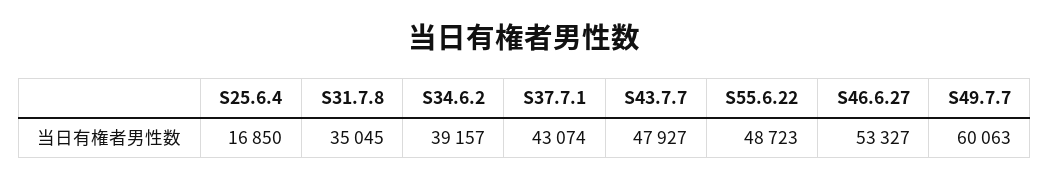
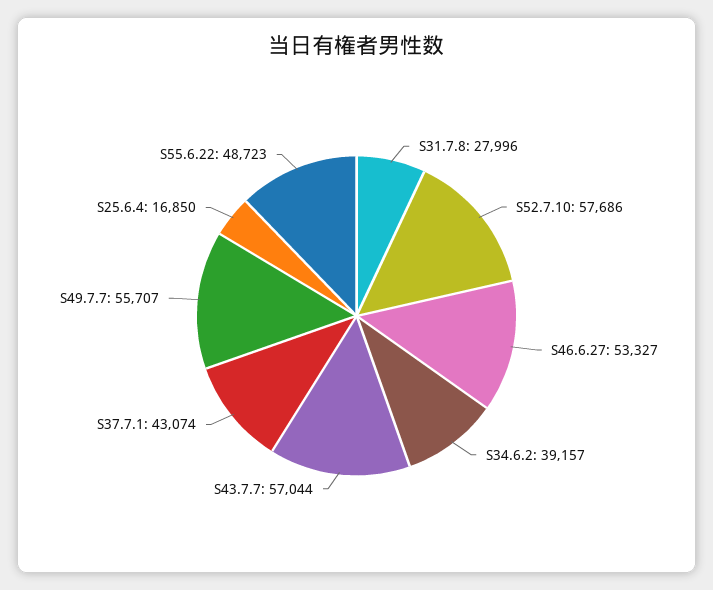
S31.7.8: 35045 -> 27996
S43.7.7: 47927 -> 57044
S49.7.7: 60063 -> 55707
S52.7.10: none -> 57686

